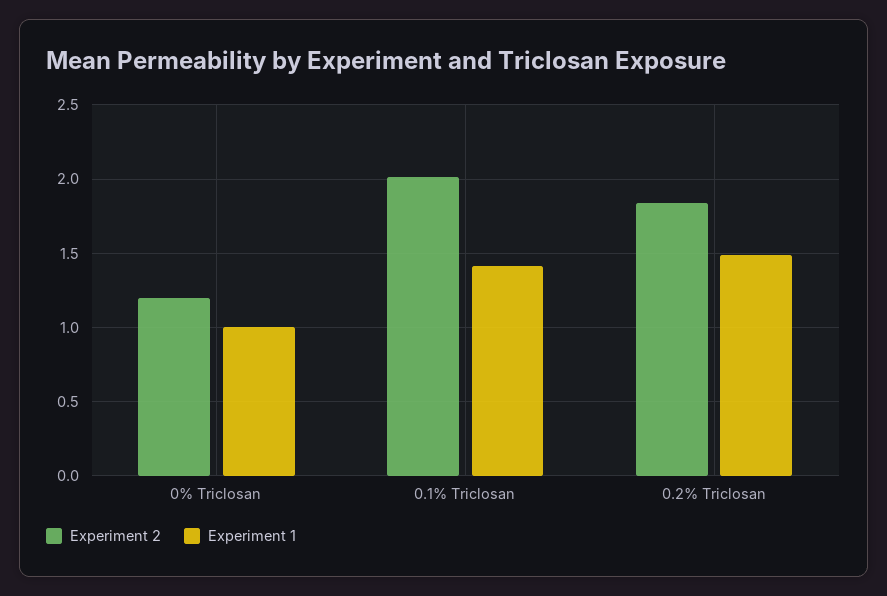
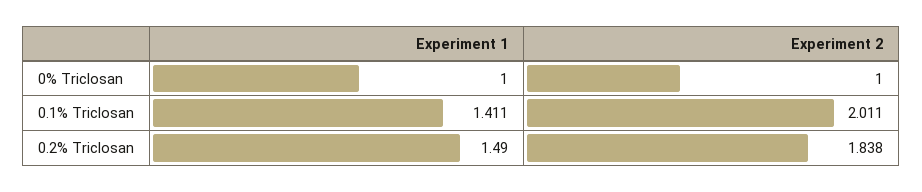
Experiment 2, 0% Triclosan: 1.2 -> 1

